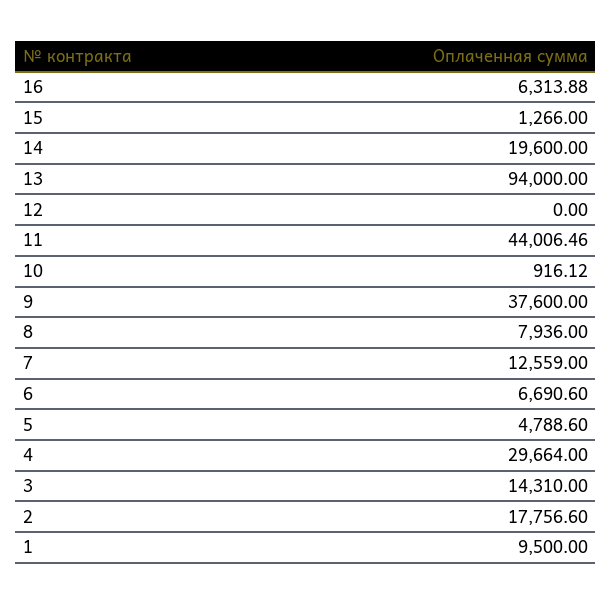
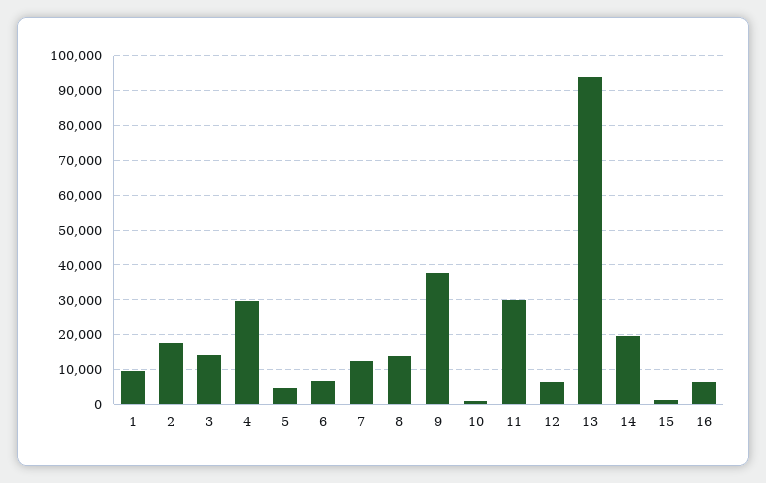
12: 0 -> 6000
11: 44006.46 -> 30000
8: 7936 -> 14000

